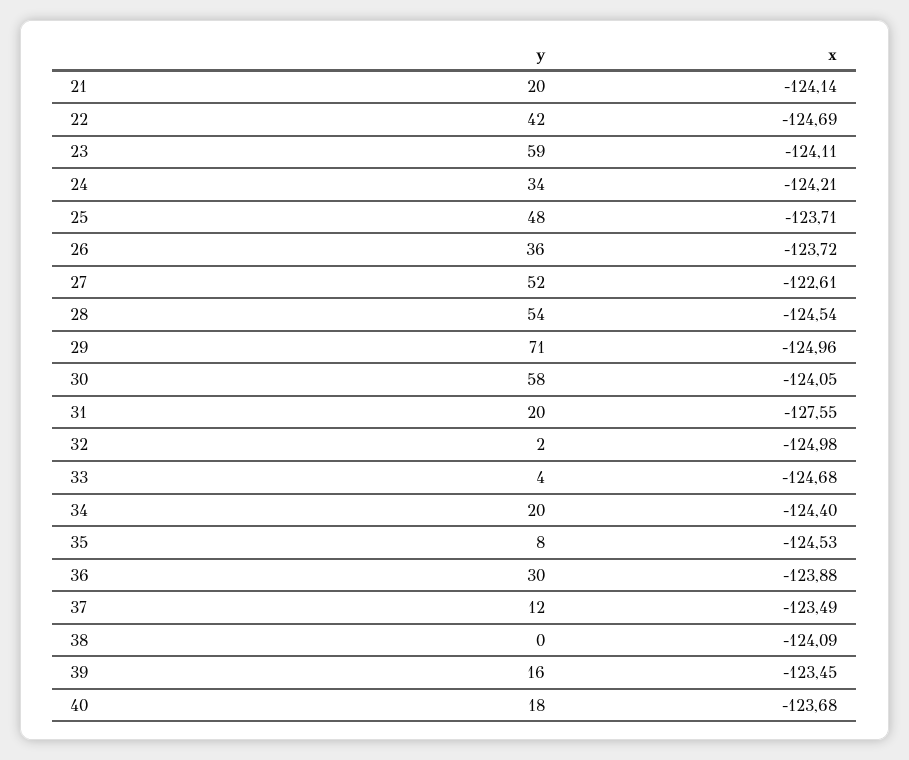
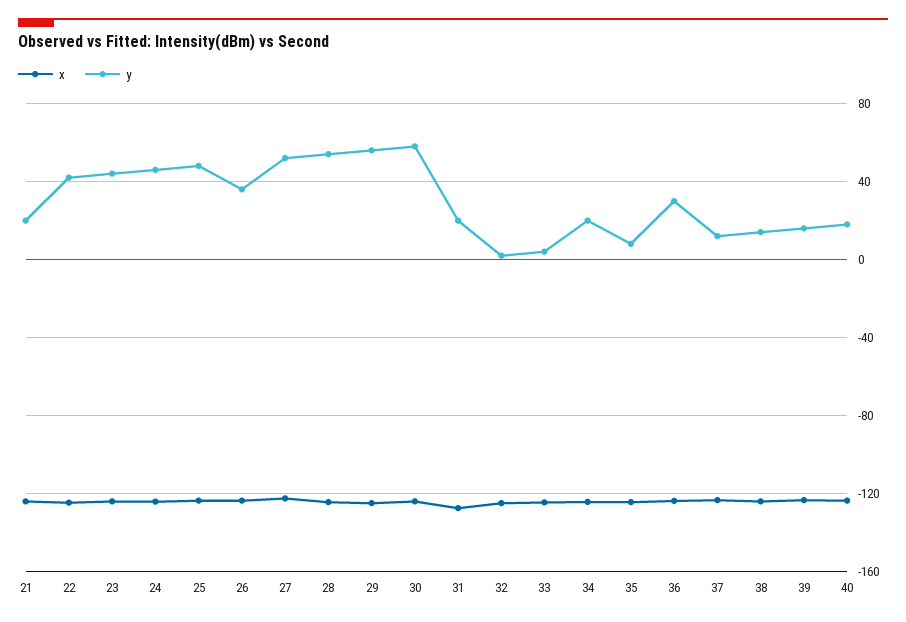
y, 23: 59 -> 45
y, 24: 34 -> 45
y, 29: 71 -> 55
y, 38: 0 -> 15

